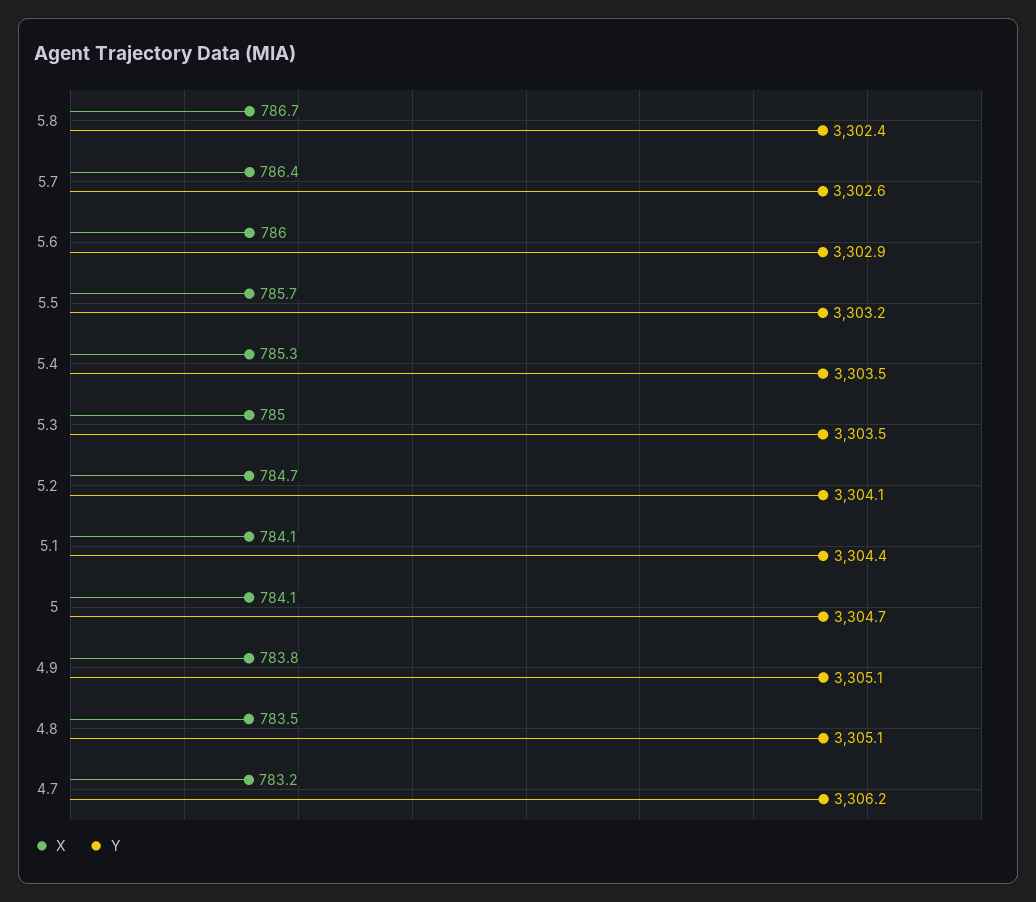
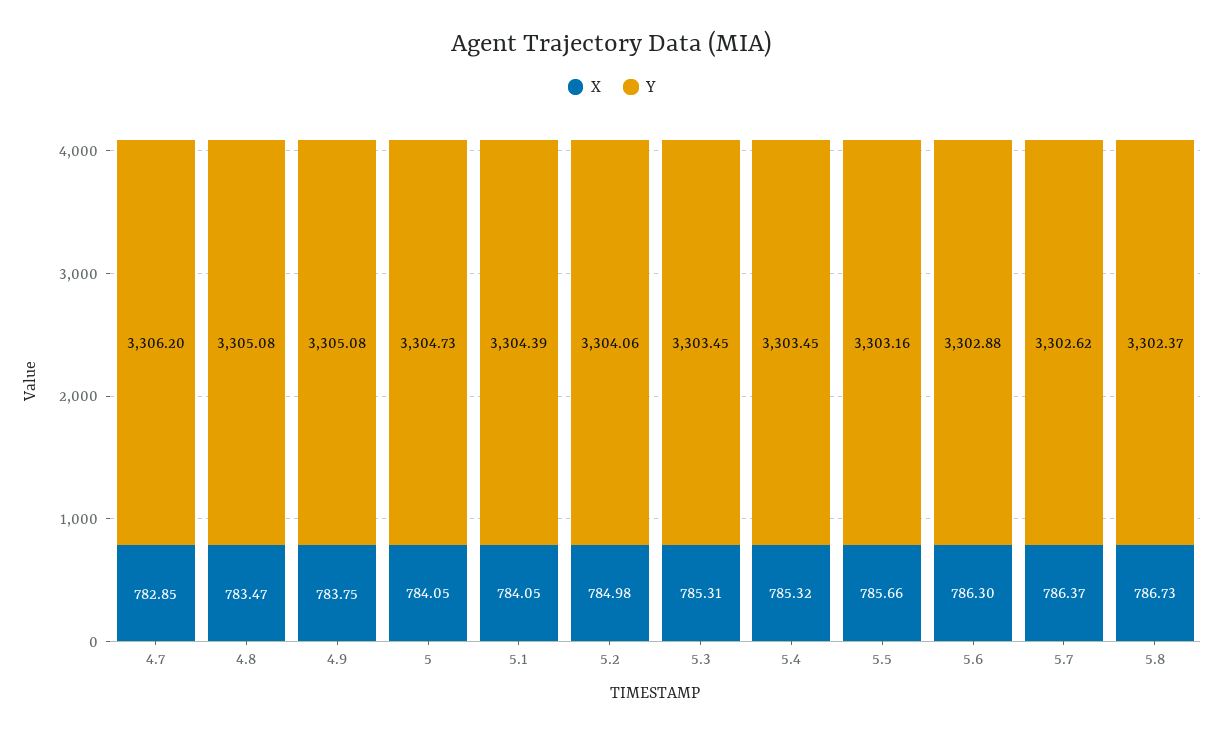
X, 5.6: 786 -> 786.3
X, 5.3: 785 -> 785.31
X, 5.2: 784.7 -> 784.98
X, 4.7: 783.2 -> 782.85

